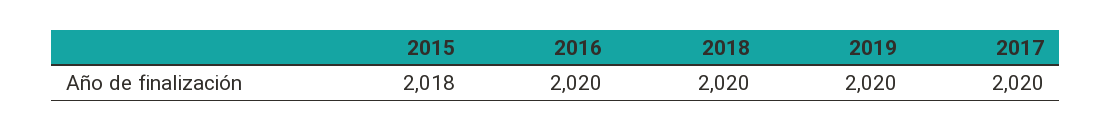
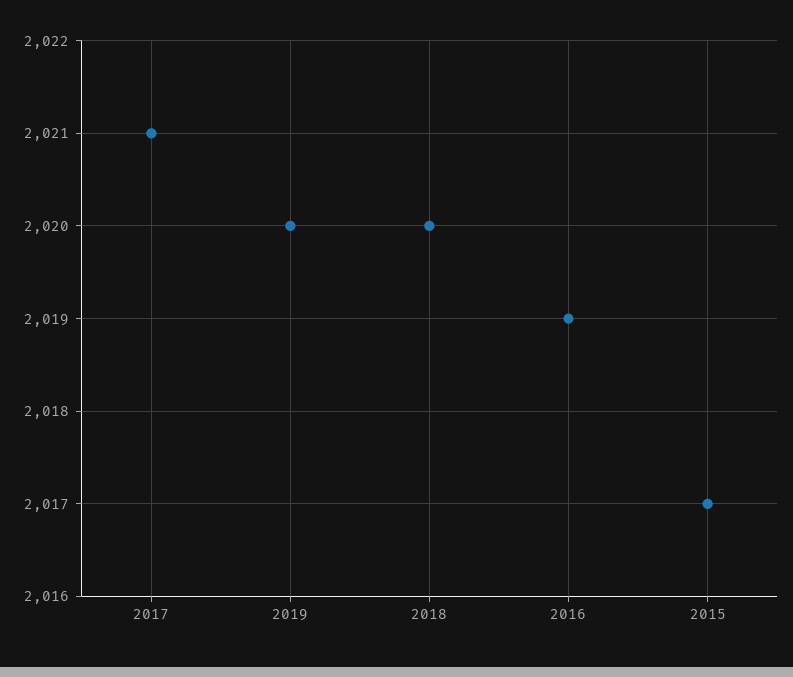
2015: 2018 -> 2017
2016: 2020 -> 2019
2017: 2020 -> 2021

